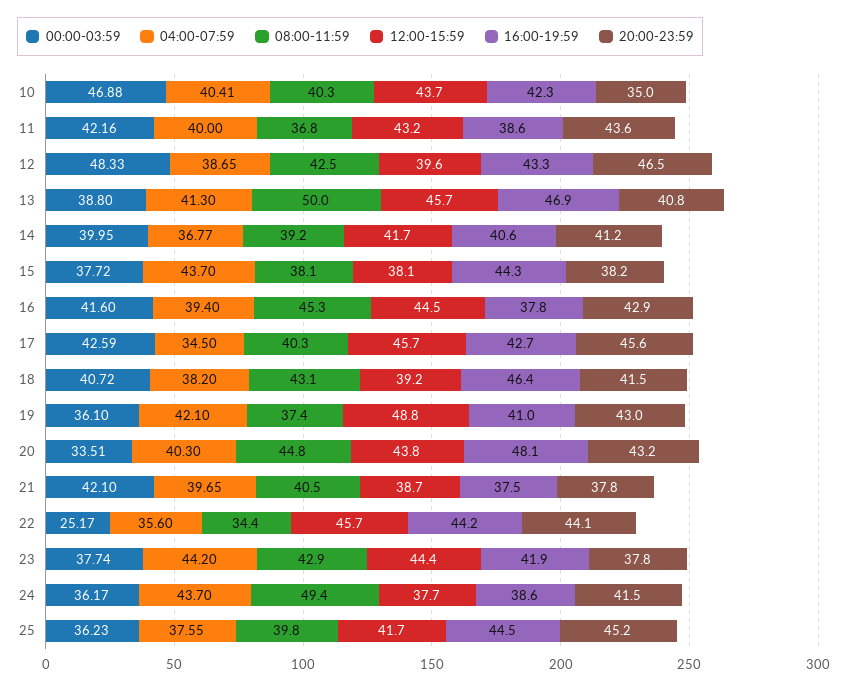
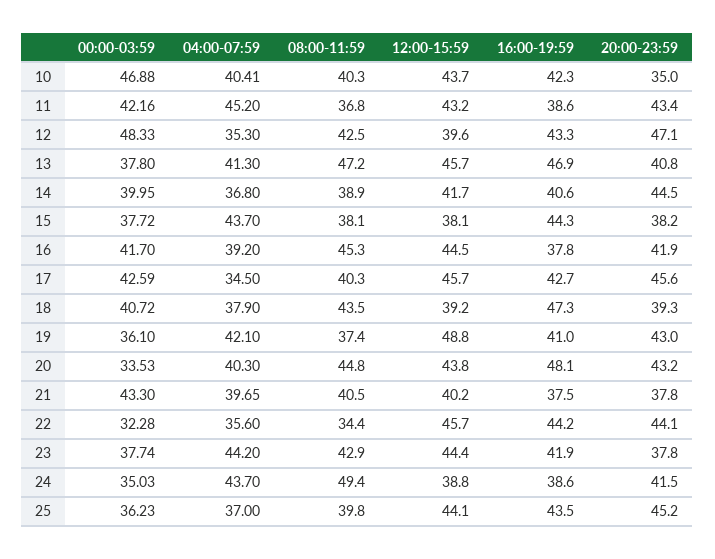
04:00-07:59, 11: 40 -> 45.2
20:00-23:59, 11: 43.6 -> 43.4
04:00-07:59, 12: 38.65 -> 35.3
20:00-23:59, 12: 46.5 -> 47.1
00:00-03:59, 13: 38.8 -> 37.8
08:00-11:59, 13: 50 -> 47.2
04:00-07:59, 14: 36.77 -> 36.8
08:00-11:59, 14: 39.2 -> 38.9
20:00-23:59, 14: 41.2 -> 44.5
00:00-03:59, 16: 41.6 -> 41.7
04:00-07:59, 16: 39.4 -> 39.2
20:00-23:59, 16: 42.9 -> 41.9
04:00-07:59, 18: 38.2 -> 37.9
08:00-11:59, 18: 43.1 -> 43.5
16:00-19:59, 18: 46.4 -> 47.3
20:00-23:59, 18: 41.5 -> 39.3
00:00-03:59, 20: 33.51 -> 33.53
00:00-03:59, 21: 42.1 -> 43.3
12:00-15:59, 21: 38.7 -> 40.2
00:00-03:59, 22: 25.17 -> 32.28
00:00-03:59, 24: 36.17 -> 35.03
12:00-15:59, 24: 37.7 -> 38.8
04:00-07:59, 25: 37.55 -> 37
12:00-15:59, 25: 41.7 -> 44.1
16:00-19:59, 25: 44.5 -> 43.5

